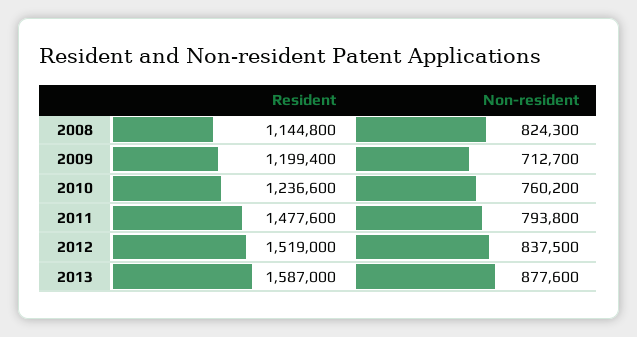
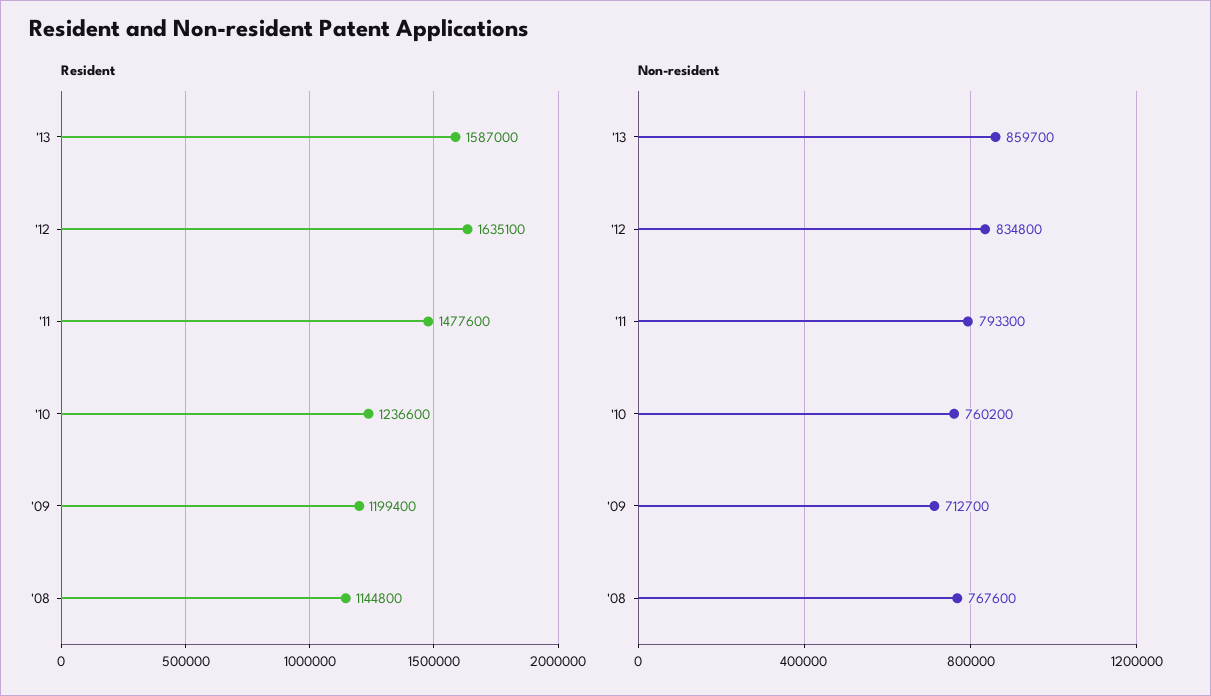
Non-resident, 2008: 824300 -> 767600
Non-resident, 2011: 793800 -> 793300
Resident, 2012: 1519000 -> 1635100
Non-resident, 2012: 837500 -> 834800
Non-resident, 2013: 877600 -> 859700

